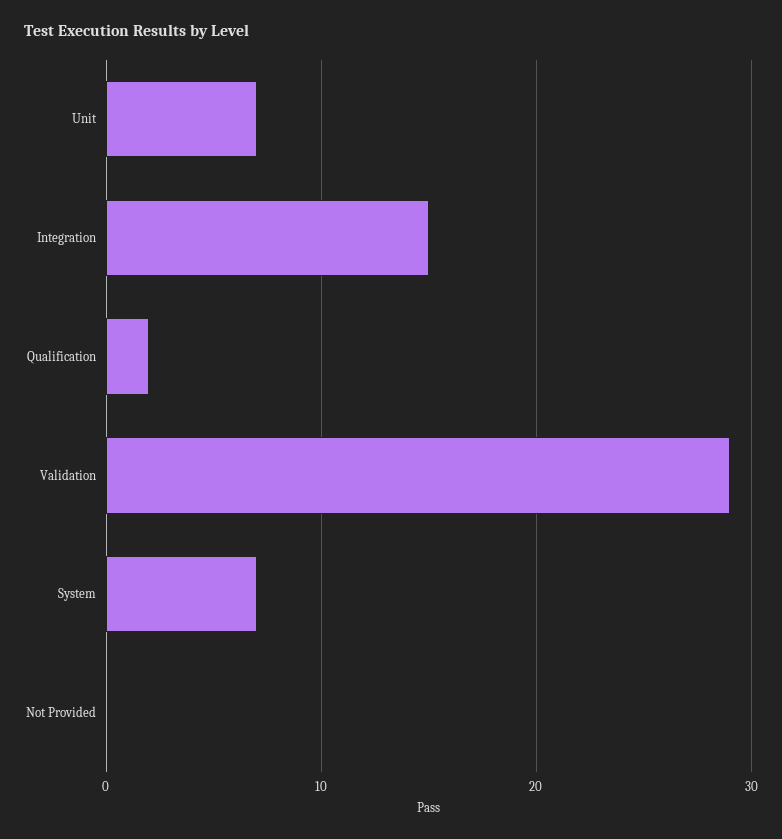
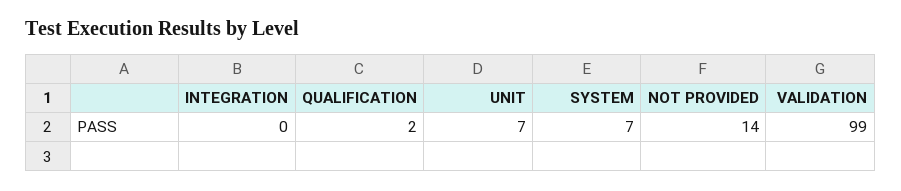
Integration: 15 -> 0
Validation: 29 -> 99
Not Provided: 0 -> 14

